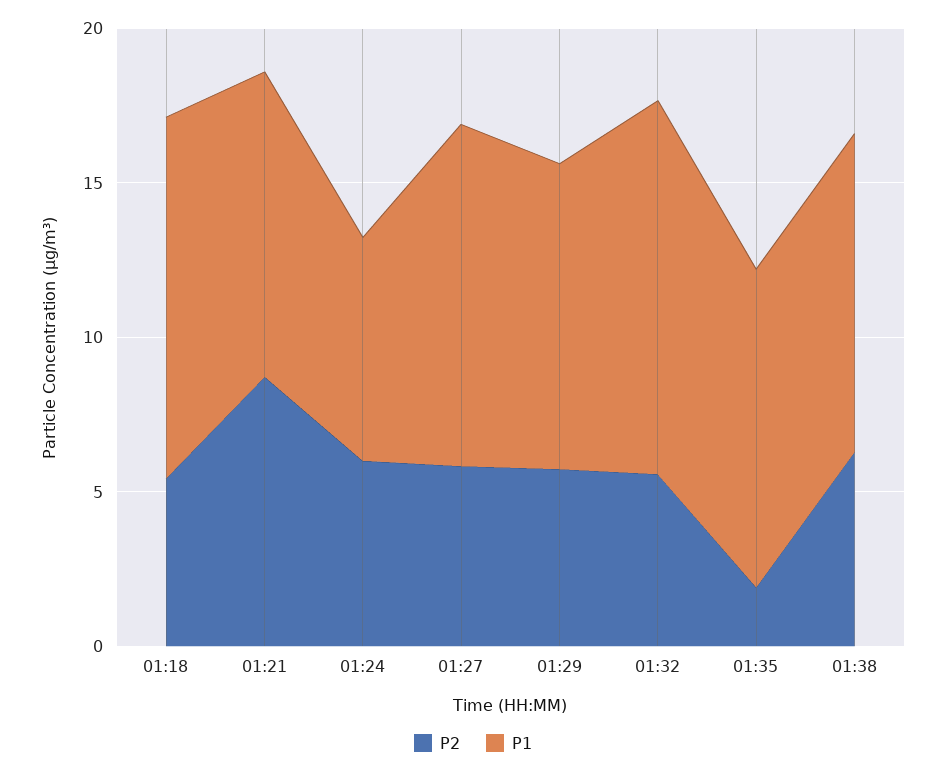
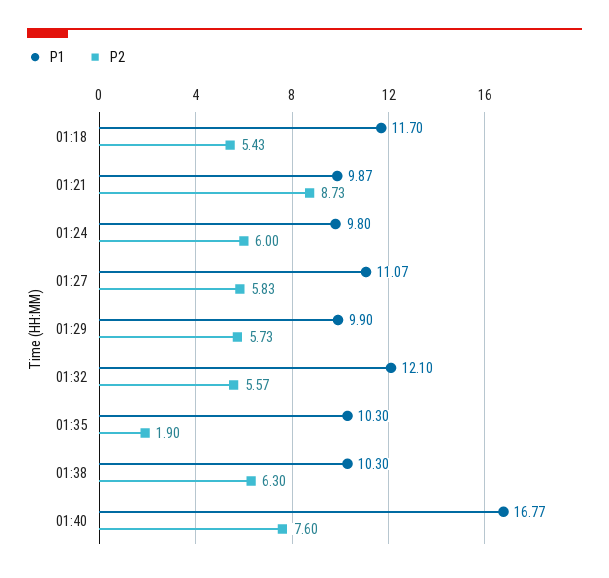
P1, 01:24: 7 -> 9.8
P1, 01:40: none -> 16.77
P2, 01:40: none -> 7.6

